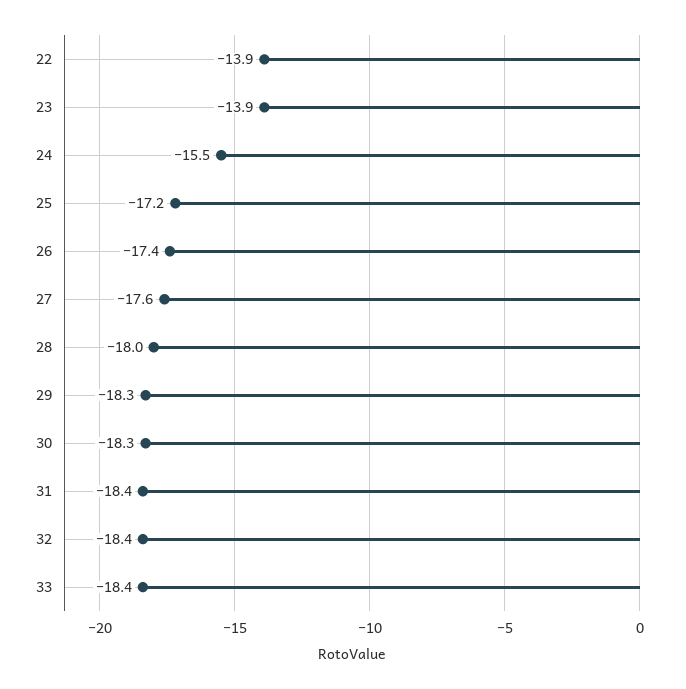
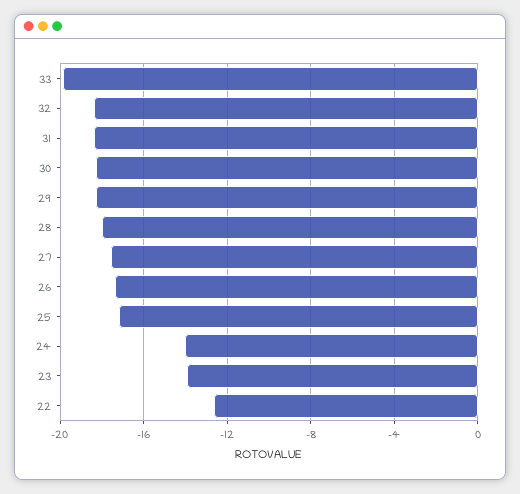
22: -13.9 -> -12.5
24: -15.5 -> -14
33: -18.4 -> -20

